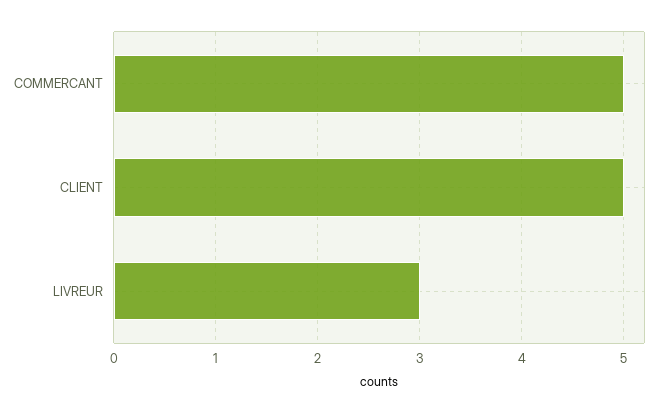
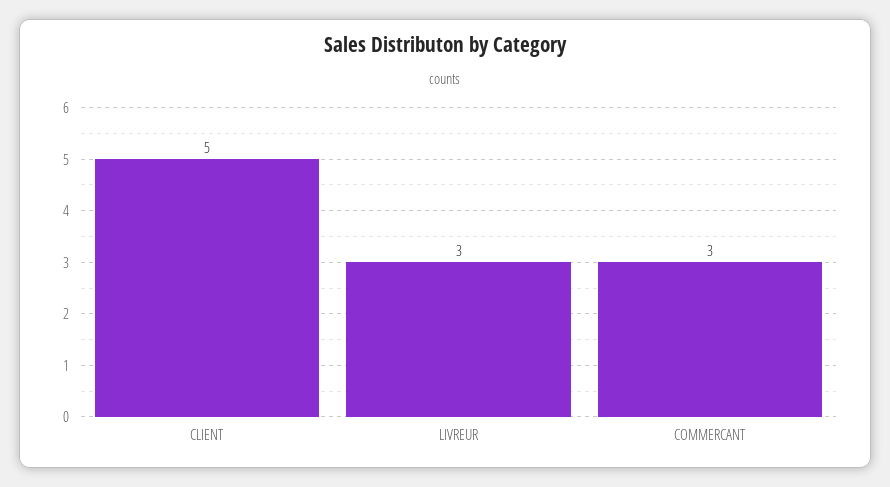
COMMERCANT: 5 -> 3

